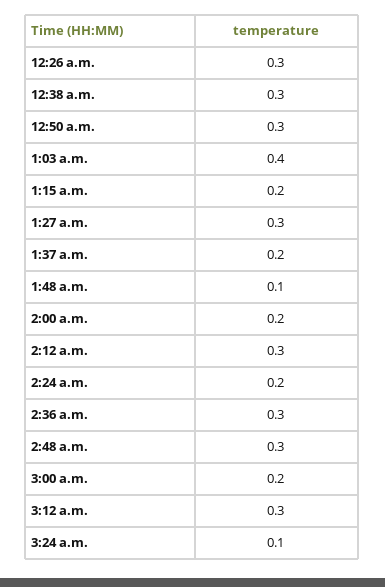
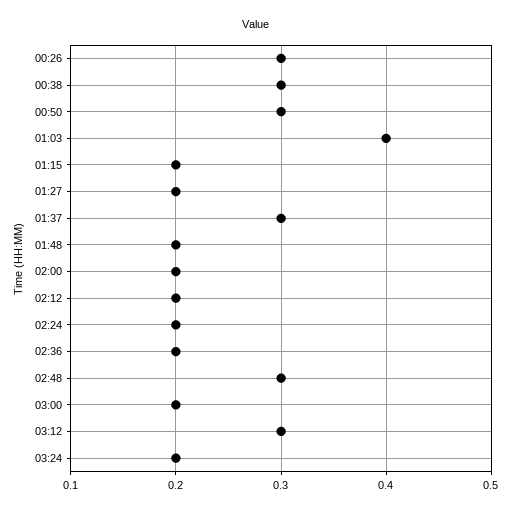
1:27 a.m.: 0.3 -> 0.2
1:37 a.m.: 0.2 -> 0.3
1:48 a.m.: 0.1 -> 0.2
2:12 a.m.: 0.3 -> 0.2
2:36 a.m.: 0.3 -> 0.2
3:24 a.m.: 0.1 -> 0.2

